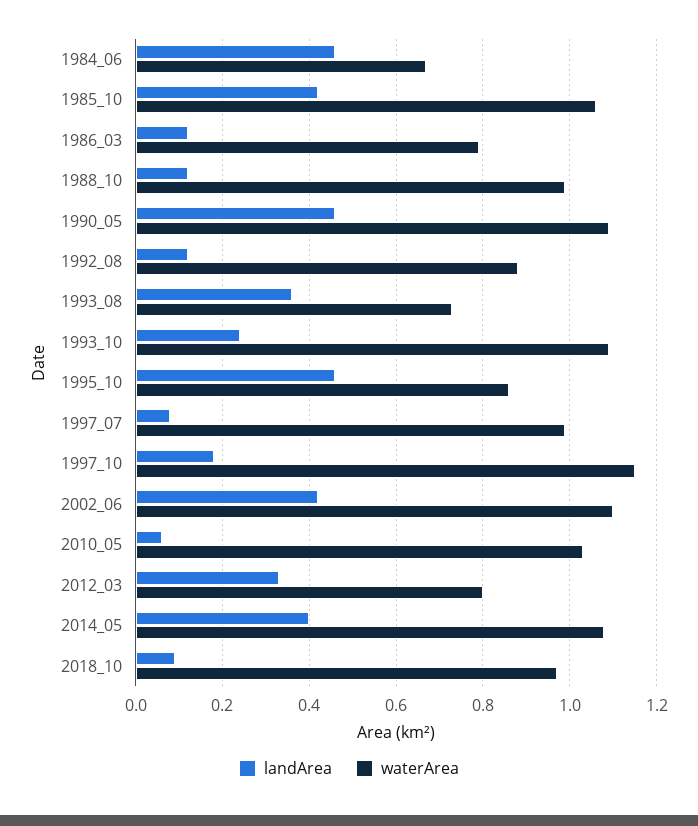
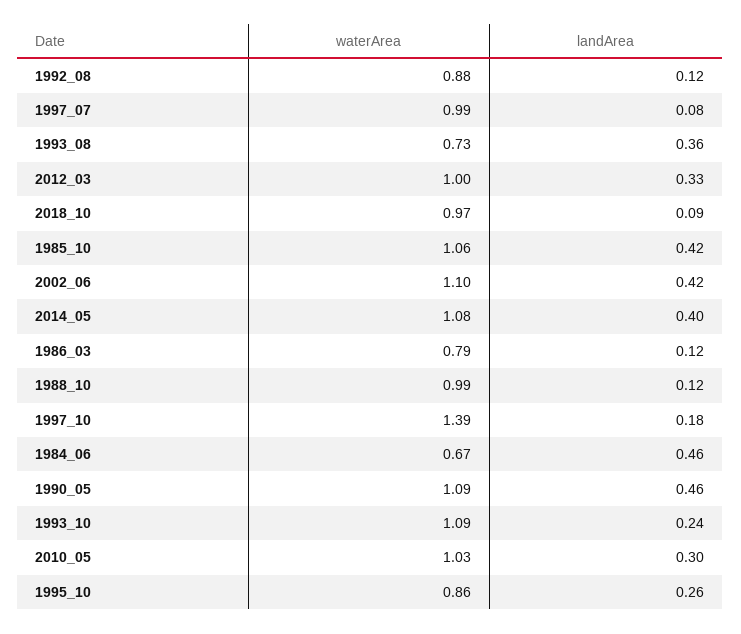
landArea, 1995_10: 0.45 -> 0.26
waterArea, 1997_10: 1.15 -> 1.39
landArea, 2010_05: 0.05 -> 0.3
waterArea, 2012_03: 0.8 -> 1

